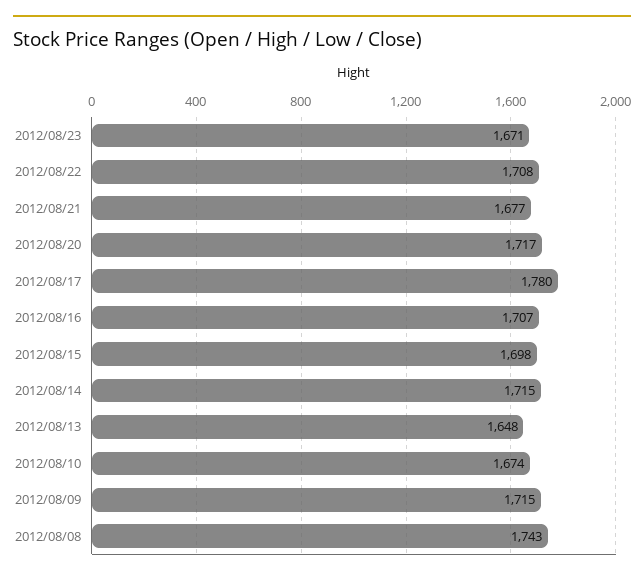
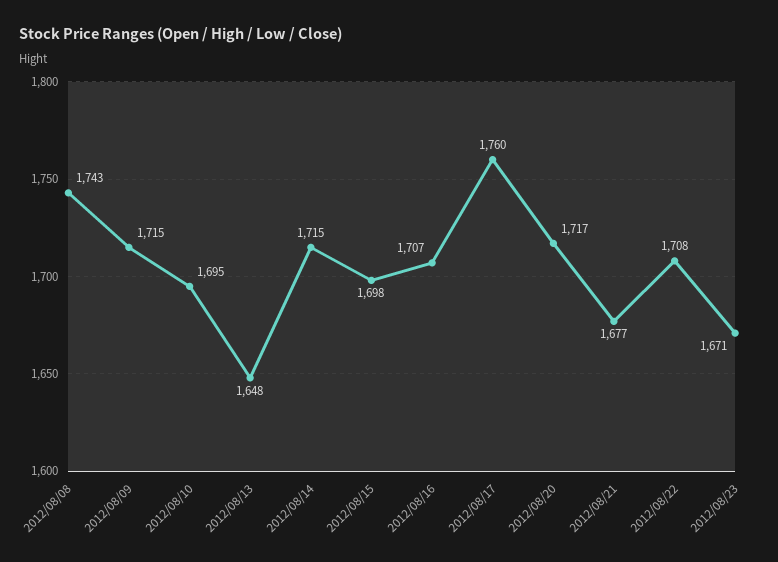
2012/08/17: 1780 -> 1760
2012/08/10: 1674 -> 1695

